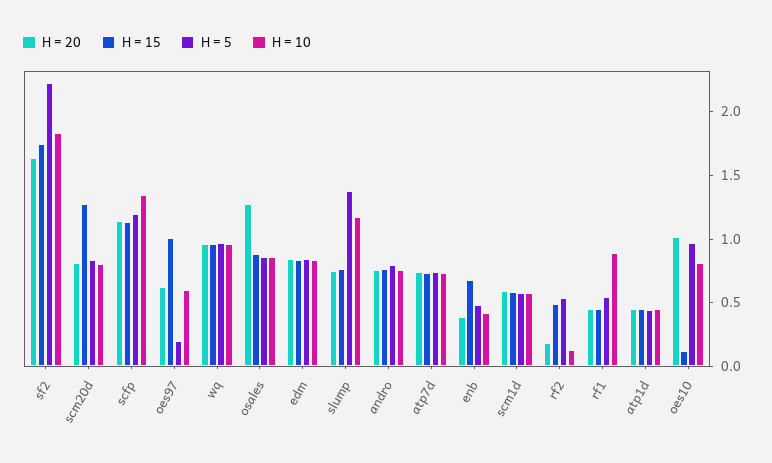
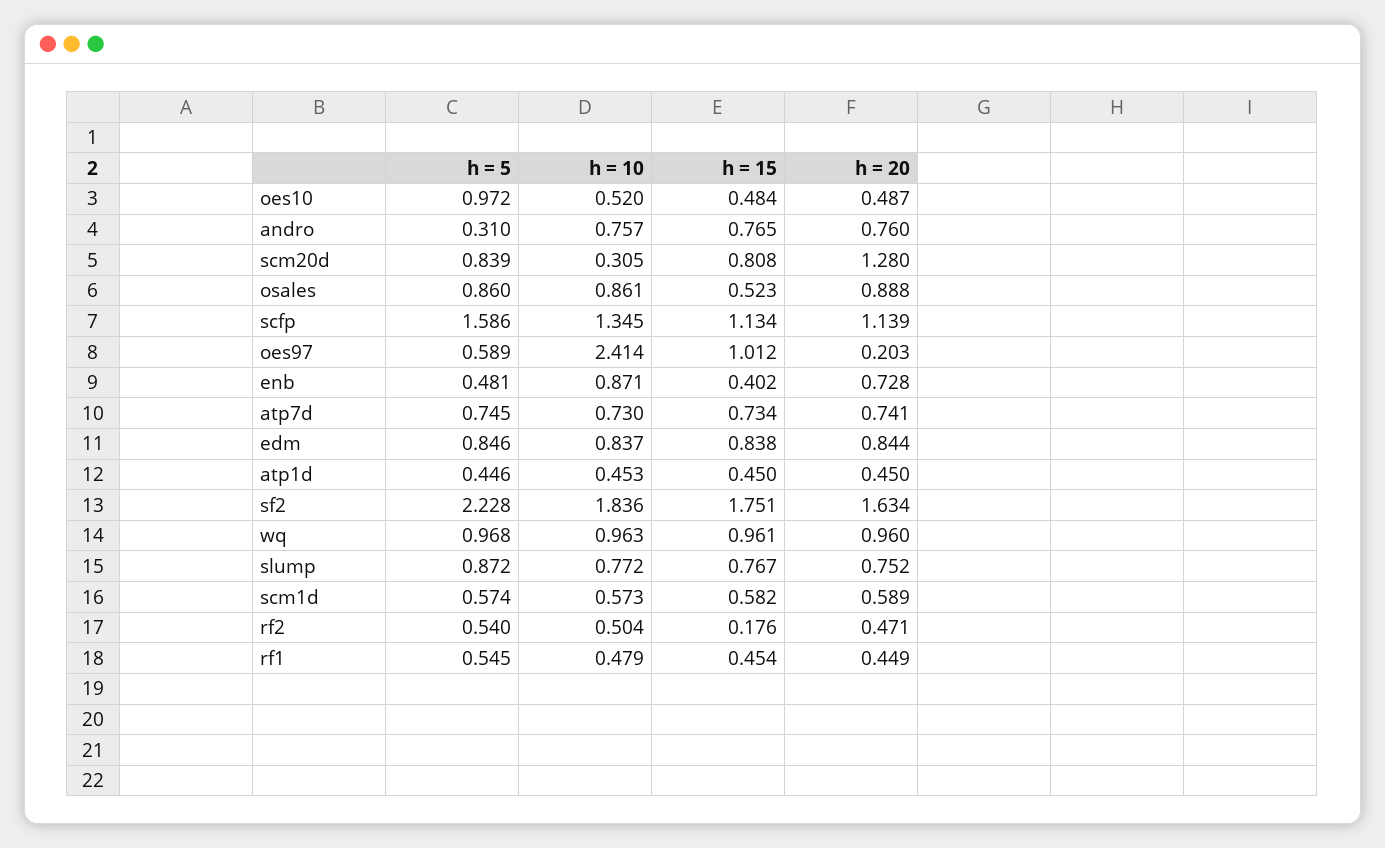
H = 20, scm20d: 0.8 -> 1.28
H = 15, scm20d: 1.3 -> 0.808
H = 10, scm20d: 0.8 -> 0.305
H = 5, scfp: 1.2 -> 1.586
H = 20, oes97: 0.6 -> 0.203
H = 5, oes97: 0.2 -> 0.589
H = 10, oes97: 0.6 -> 2.414
H = 20, osales: 1.3 -> 0.888
H = 15, osales: 0.9 -> 0.523
H = 5, slump: 1.4 -> 0.872
H = 10, slump: 1.2 -> 0.772
H = 5, andro: 0.8 -> 0.31
H = 20, enb: 0.4 -> 0.728
H = 15, enb: 0.7 -> 0.402
H = 10, enb: 0.4 -> 0.871
H = 20, rf2: 0.2 -> 0.471
H = 15, rf2: 0.5 -> 0.176
H = 10, rf2: 0.1 -> 0.504
H = 10, rf1: 0.9 -> 0.479
H = 20, oes10: 1 -> 0.487
H = 15, oes10: 0.1 -> 0.484
H = 10, oes10: 0.8 -> 0.52

